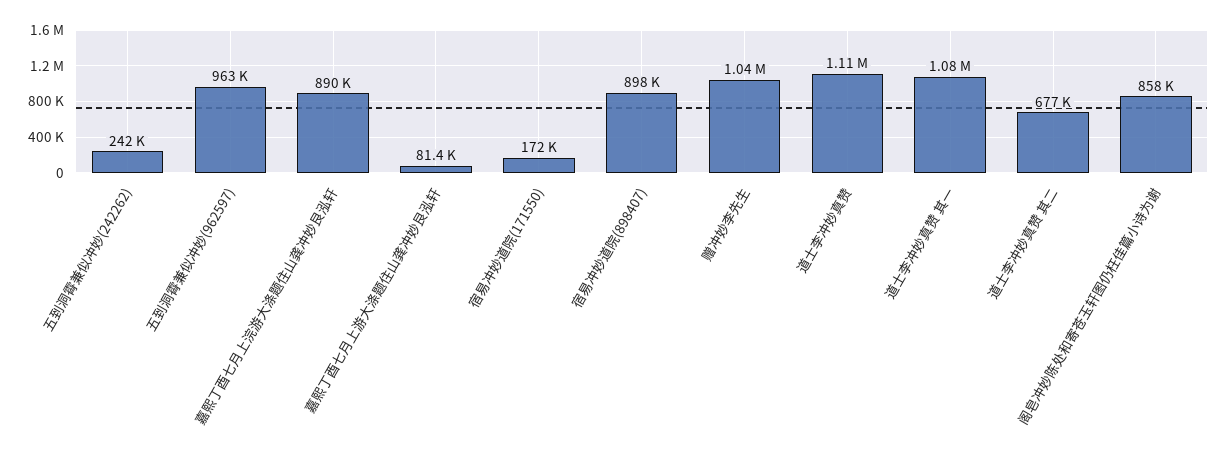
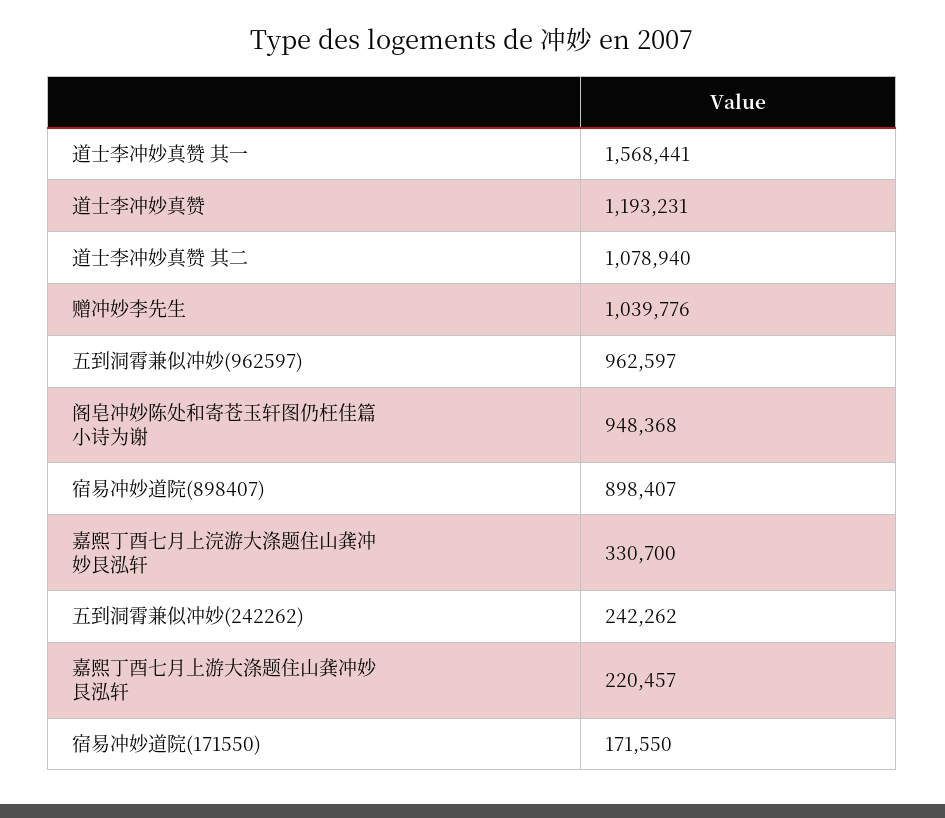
嘉熙丁酉七月上浣游大涤题住山龚冲妙艮泓轩: 890000 -> 330700
嘉熙丁酉七月上游大涤题住山龚冲妙艮泓轩: 81400 -> 220457
道士李冲妙真赞: 1110000 -> 1193231
道士李冲妙真赞 其一: 1080000 -> 1568441
道士李冲妙真赞 其二: 677000 -> 1078940
阁皂冲妙陈处和寄苍玉轩图仍枉佳篇小诗为谢: 858000 -> 948368

